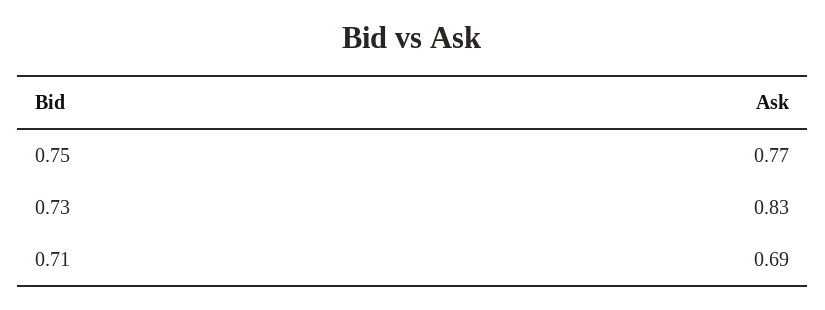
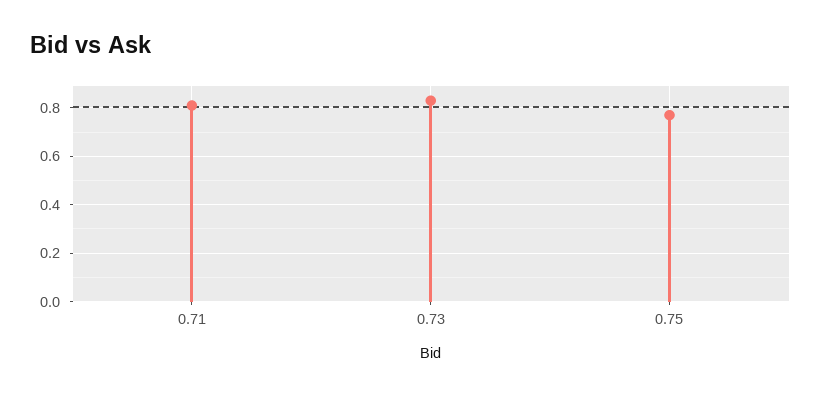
0.71: 0.69 -> 0.8

